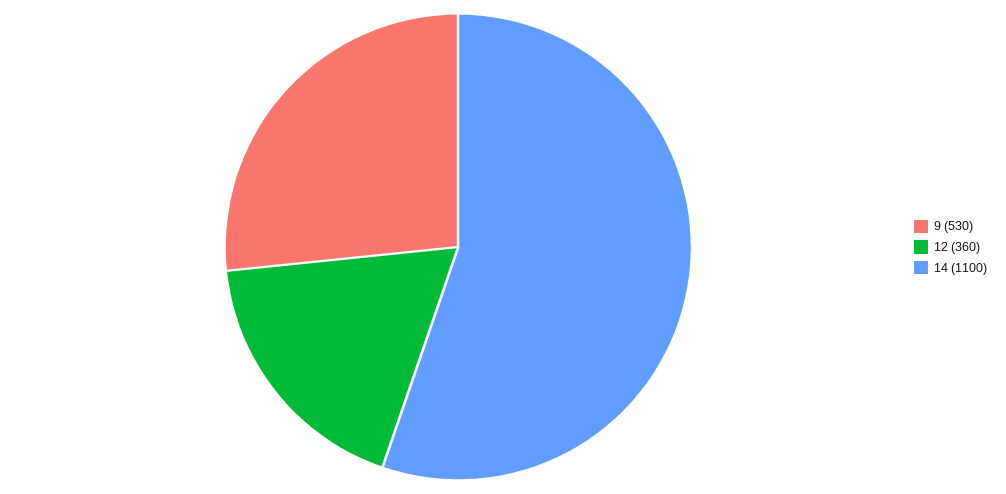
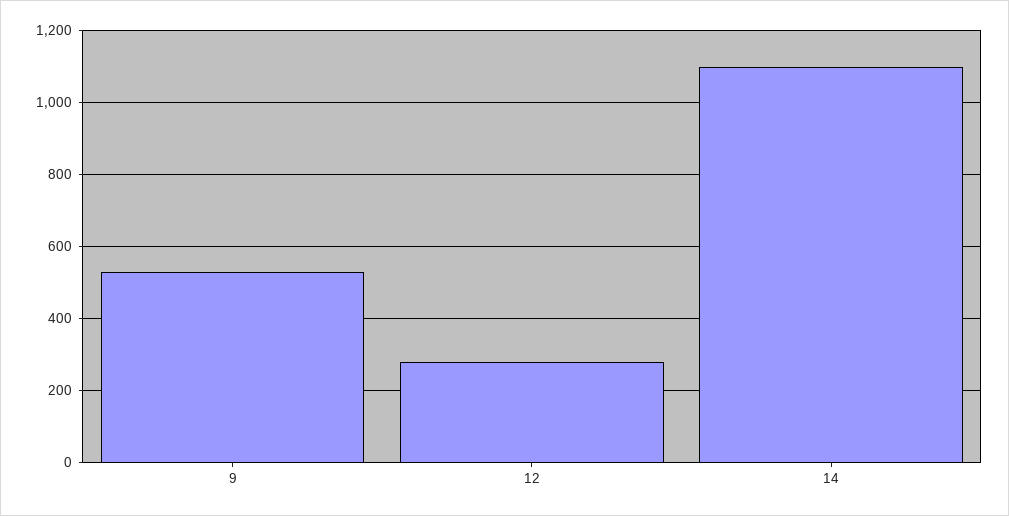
12: 360 -> 280

